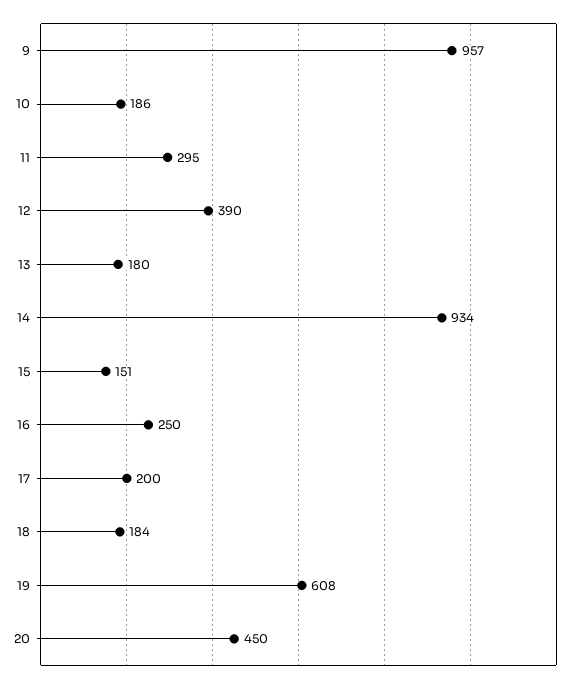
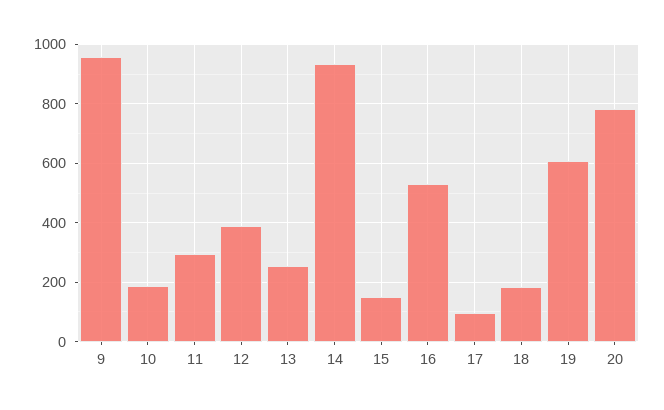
13: 180 -> 250
16: 250 -> 525
17: 200 -> 100
20: 450 -> 775

